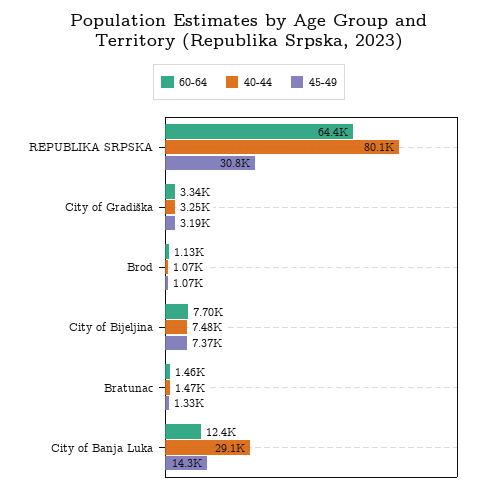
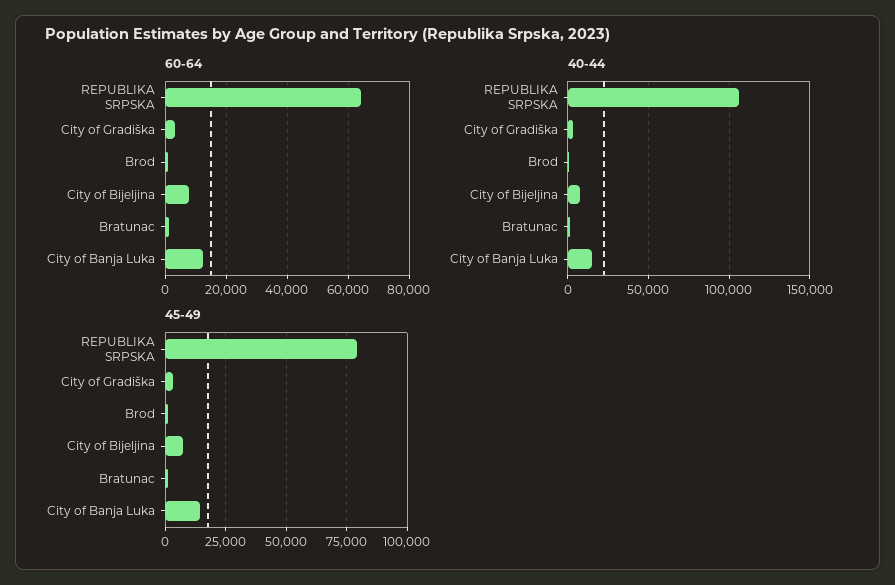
40-44, REPUBLIKA SRPSKA: 80100 -> 105000
45-49, REPUBLIKA SRPSKA: 30800 -> 80000
40-44, City of Banja Luka: 29100 -> 15000

